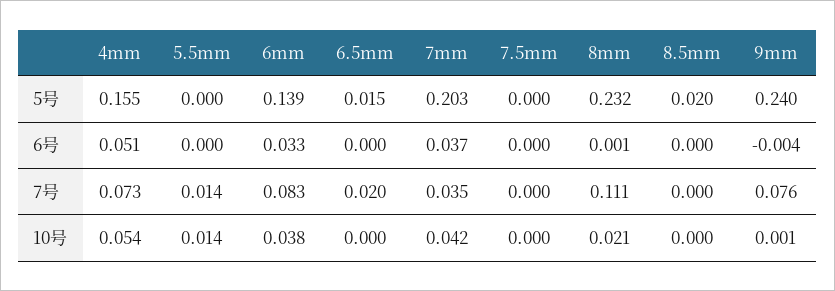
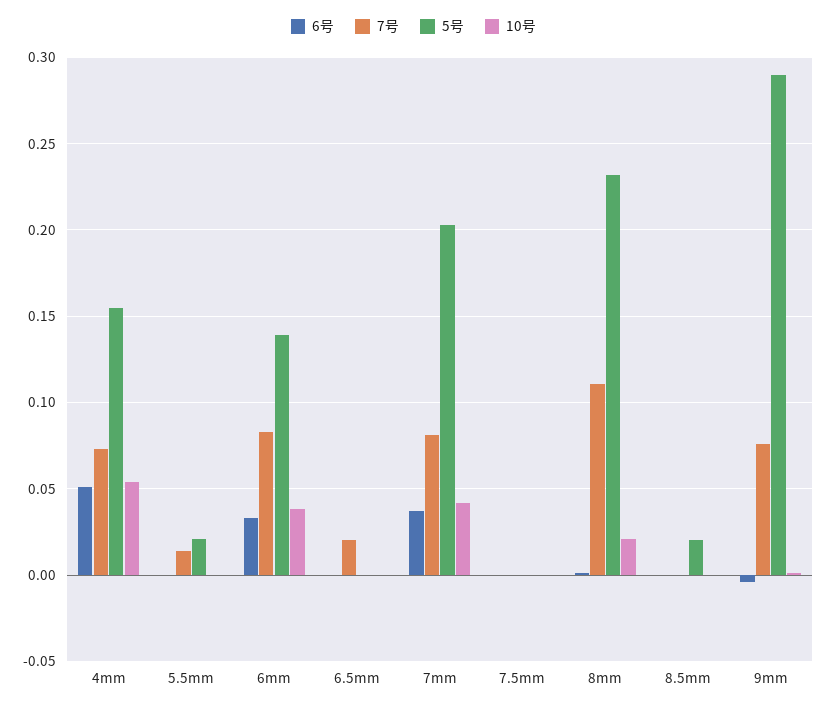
5号, 5.5mm: 0 -> 0.02
5号, 6.5mm: 0.015 -> 0
5号, 9mm: 0.24 -> 0.29
7号, 7mm: 0.035 -> 0.08
10号, 5.5mm: 0.014 -> 0

